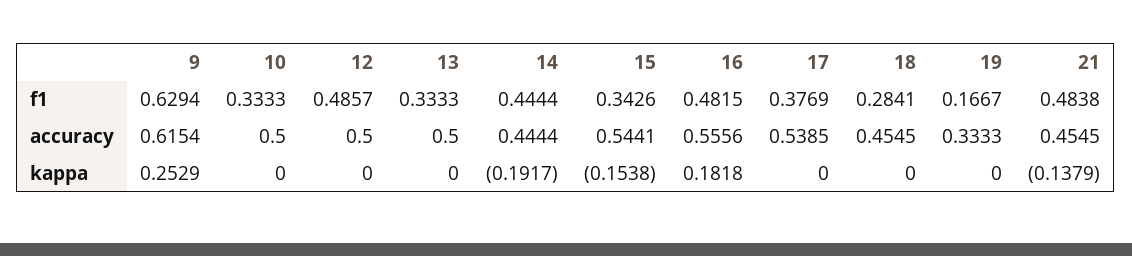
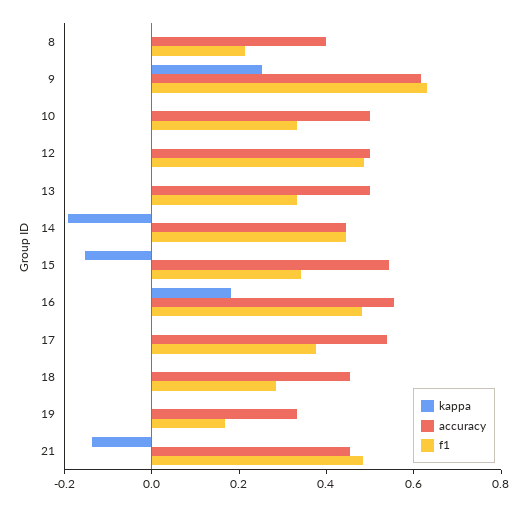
kappa, 8: none -> 0
accuracy, 8: none -> 0.4
f1, 8: none -> 0.2

